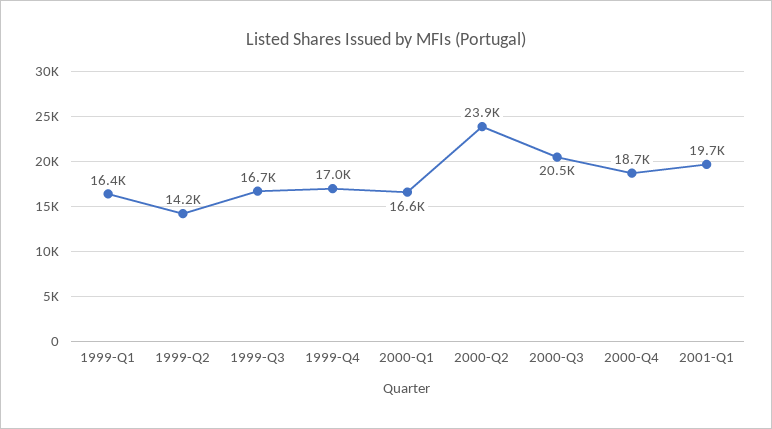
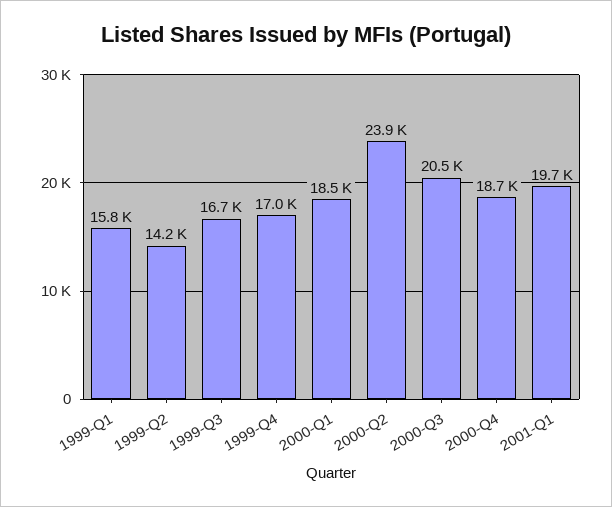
1999-Q1: 16400 -> 15800
2000-Q1: 16600 -> 18500

